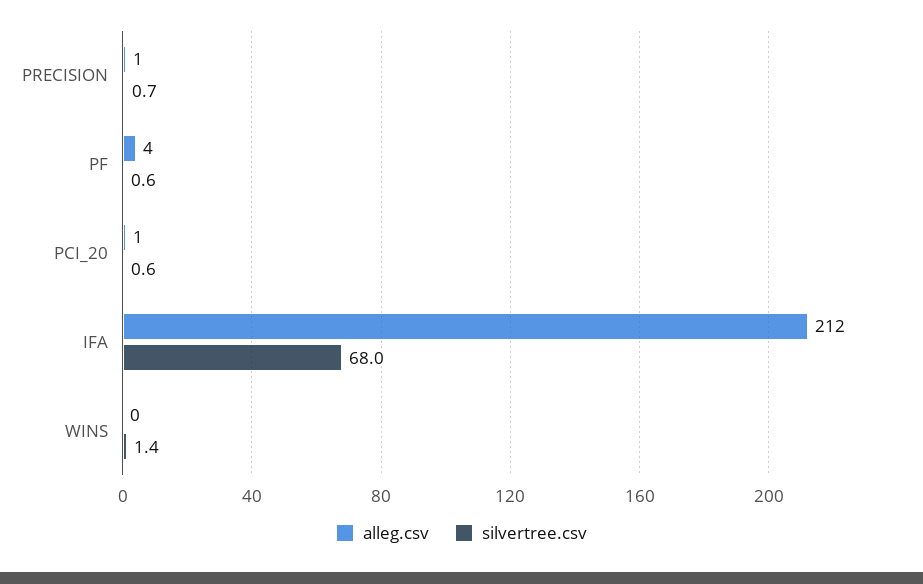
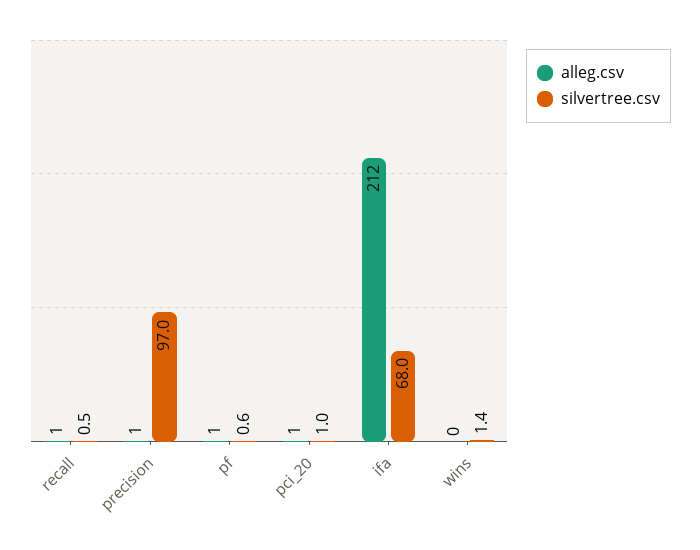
silvertree.csv, PRECISION: 0.7 -> 97
alleg.csv, PF: 4 -> 1
silvertree.csv, PCI_20: 0.6 -> 1
alleg.csv, recall: none -> 1
silvertree.csv, recall: none -> 0.5

